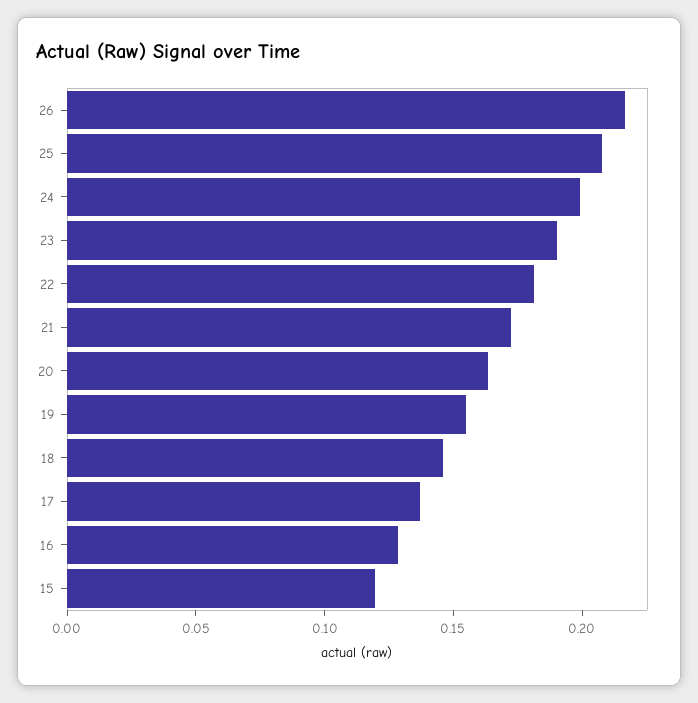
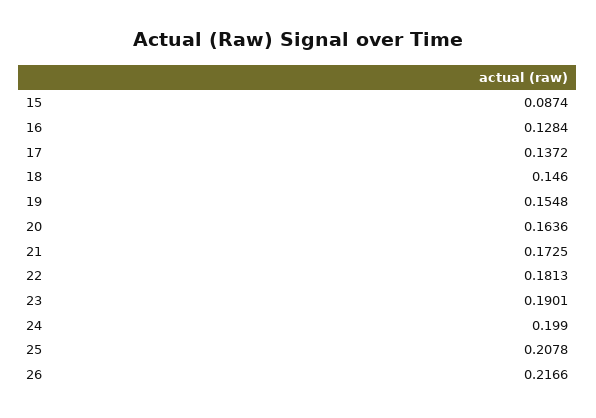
15: 0.12 -> 0.0874

